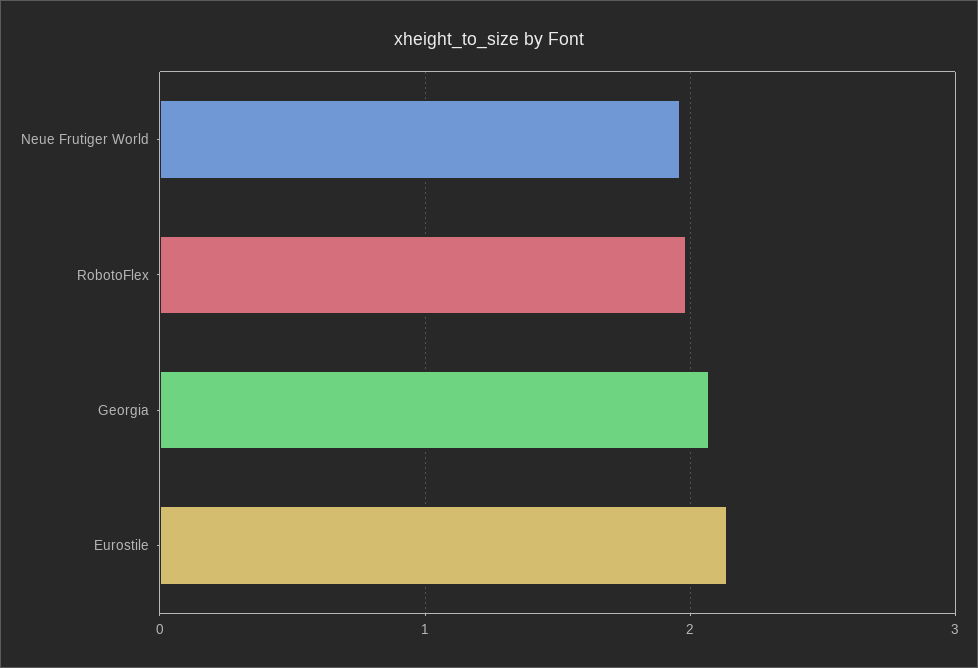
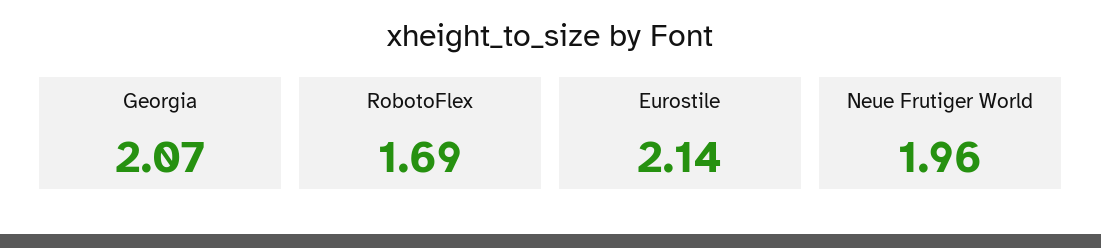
RobotoFlex: 2 -> 1.69

